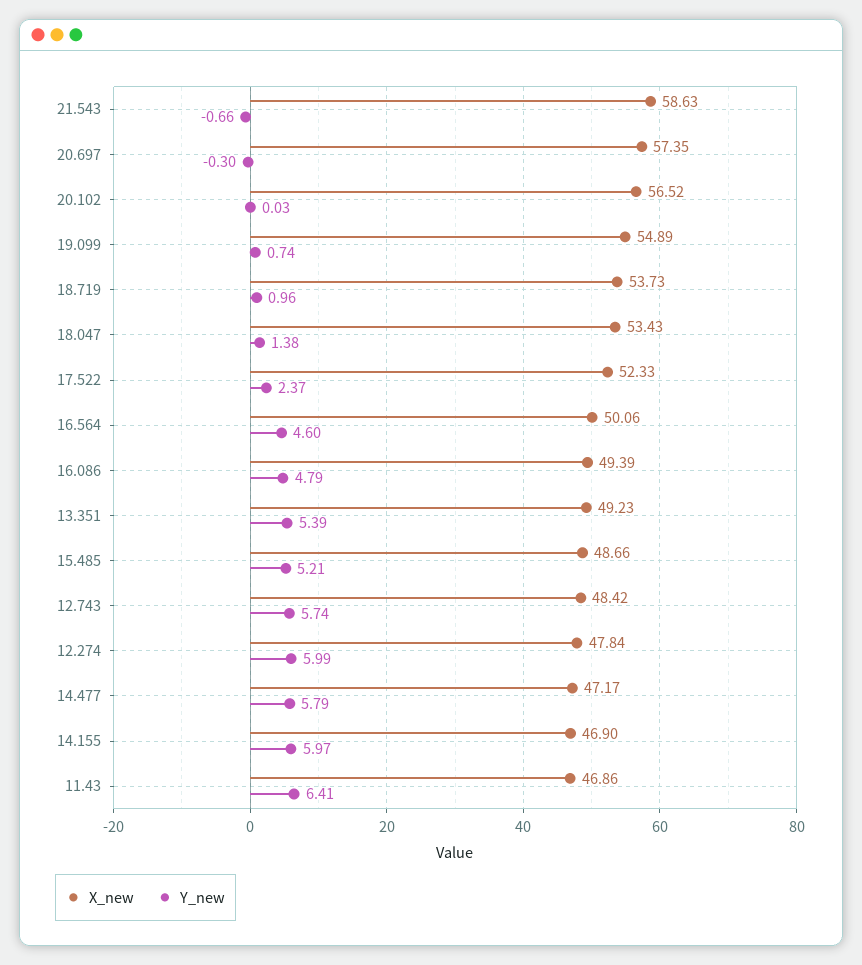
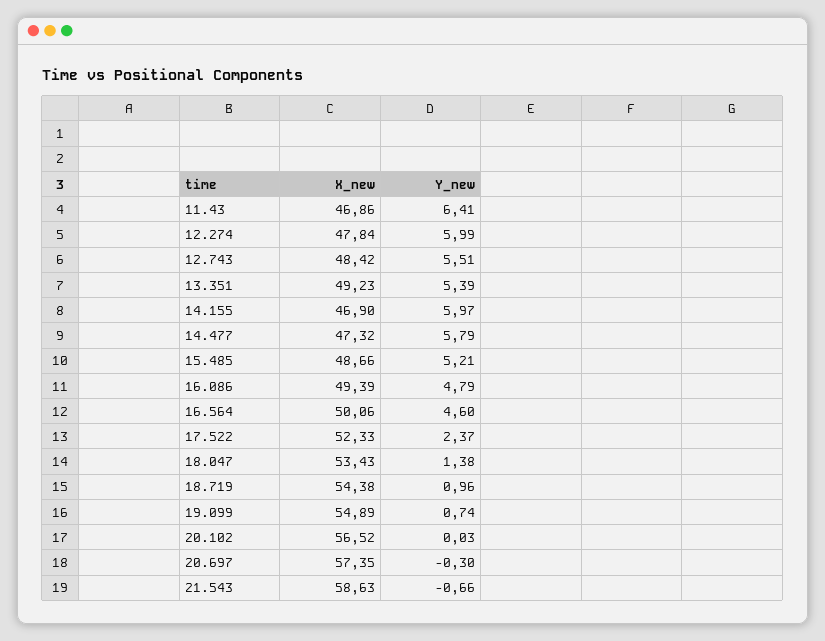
X_new, 18.719: 53.73 -> 54.38
Y_new, 12.743: 5.74 -> 5.51
X_new, 14.477: 47.17 -> 47.32

